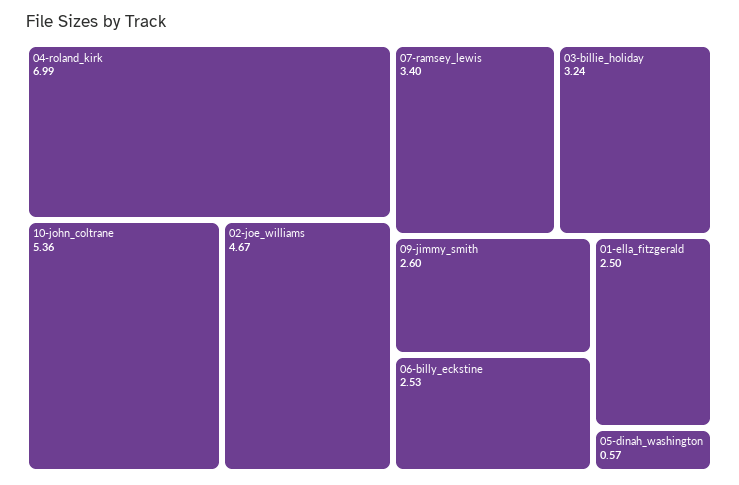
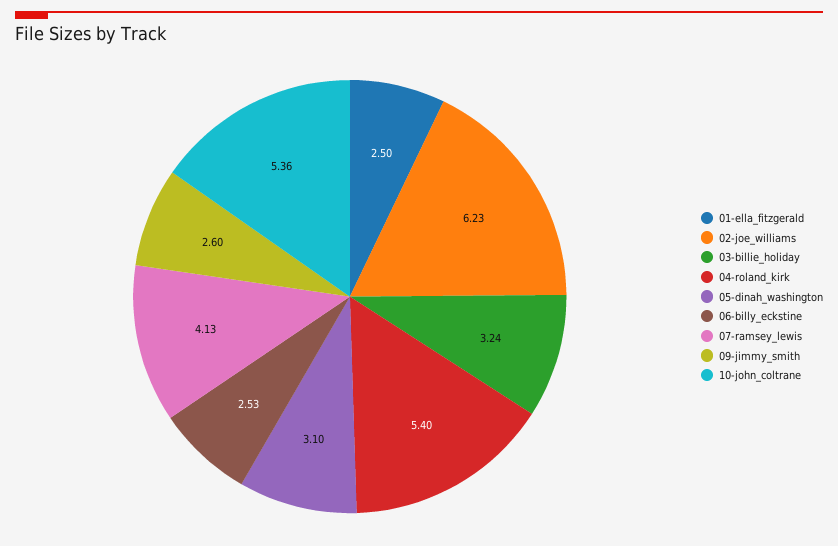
04-roland_kirk: 6.99 -> 5.4
02-joe_williams: 4.67 -> 6.23
07-ramsey_lewis: 3.4 -> 4.13
05-dinah_washington: 0.57 -> 3.1

